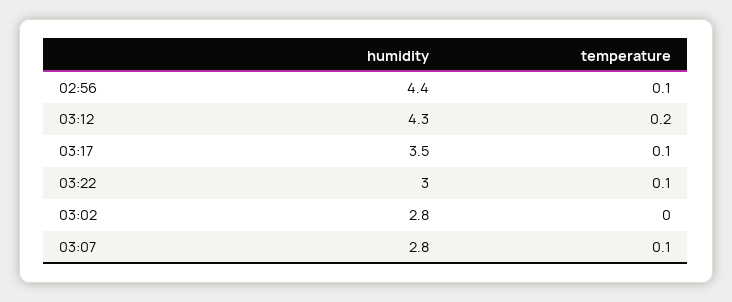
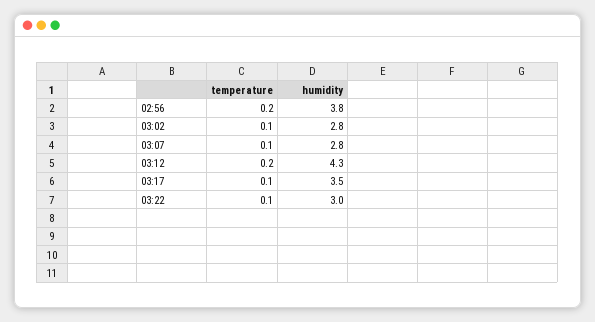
humidity, 02:56: 4.4 -> 3.8
temperature, 02:56: 0.1 -> 0.2
temperature, 03:02: 0 -> 0.1

